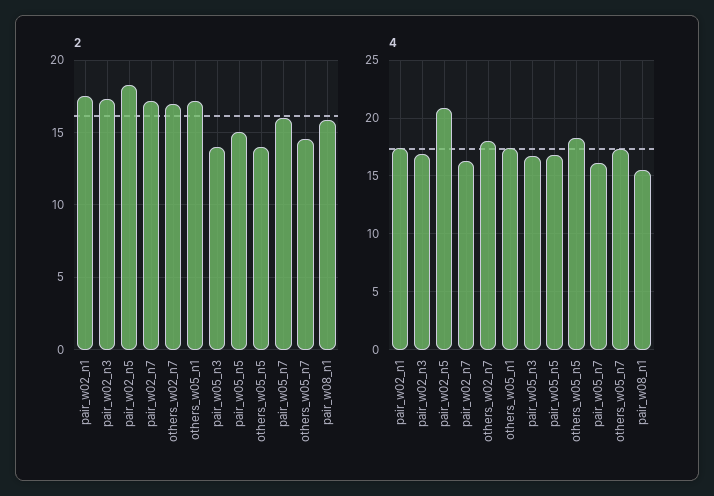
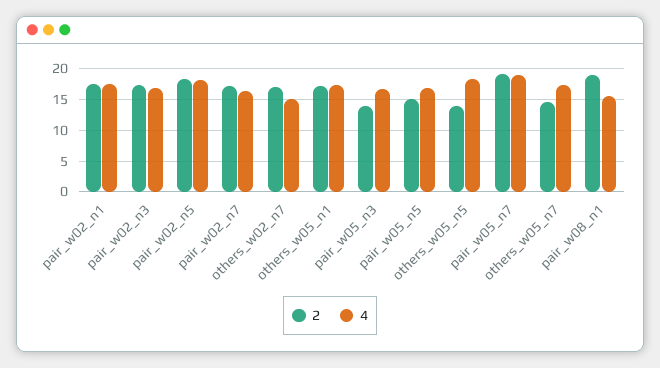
2, pair_w05_n7: 16 -> 19
2, pair_w08_n1: 16 -> 19
4, pair_w02_n5: 21 -> 18
4, others_w02_n7: 18 -> 15
4, pair_w05_n7: 16 -> 19

